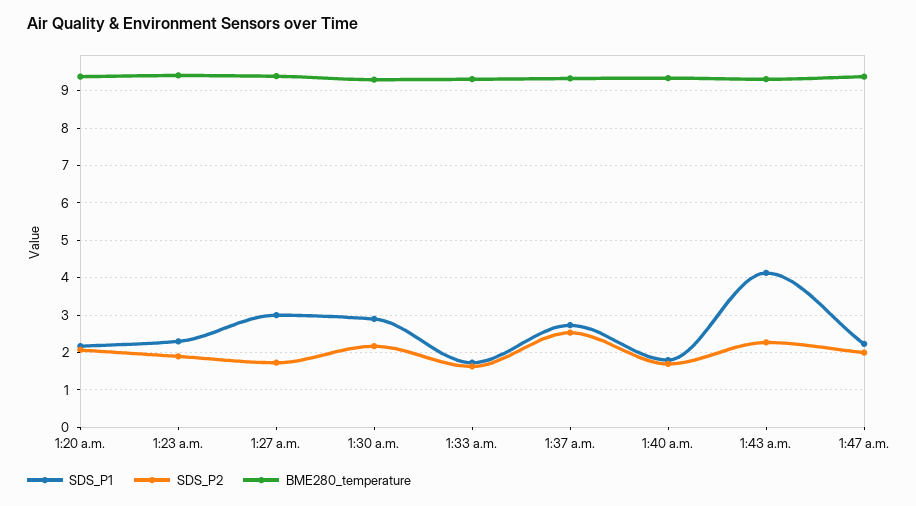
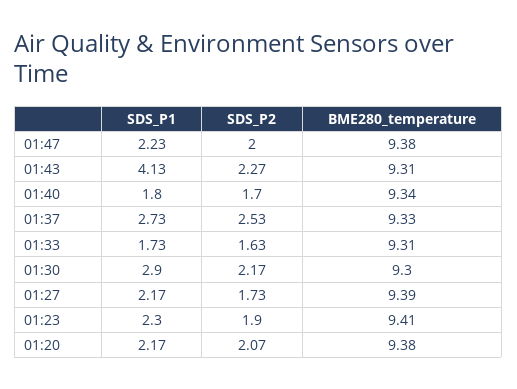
SDS_P1, 1:27 a.m.: 3 -> 2.17

